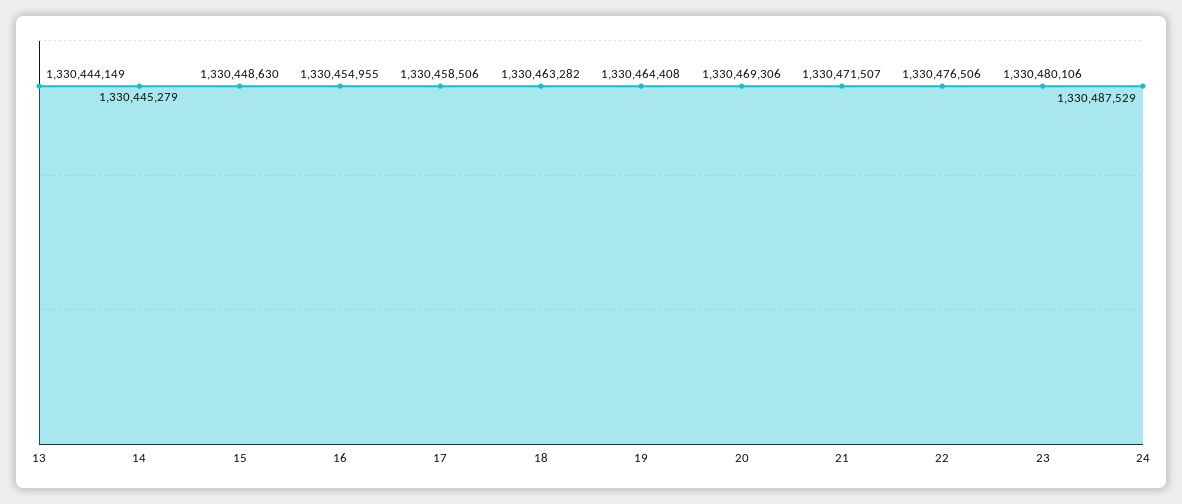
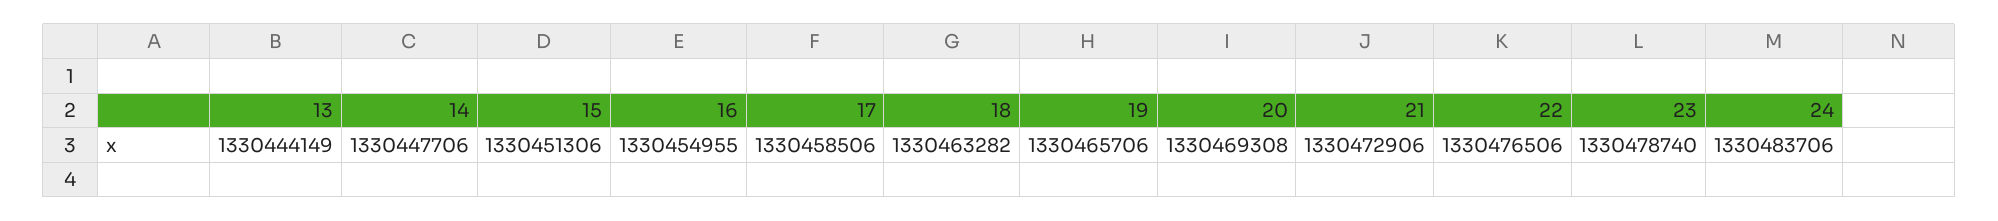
14: 1330445279 -> 1330447706
15: 1330448630 -> 1330451306
19: 1330464408 -> 1330465706
20: 1330469306 -> 1330469308
21: 1330471507 -> 1330472906
23: 1330480106 -> 1330478740
24: 1330487529 -> 1330483706

